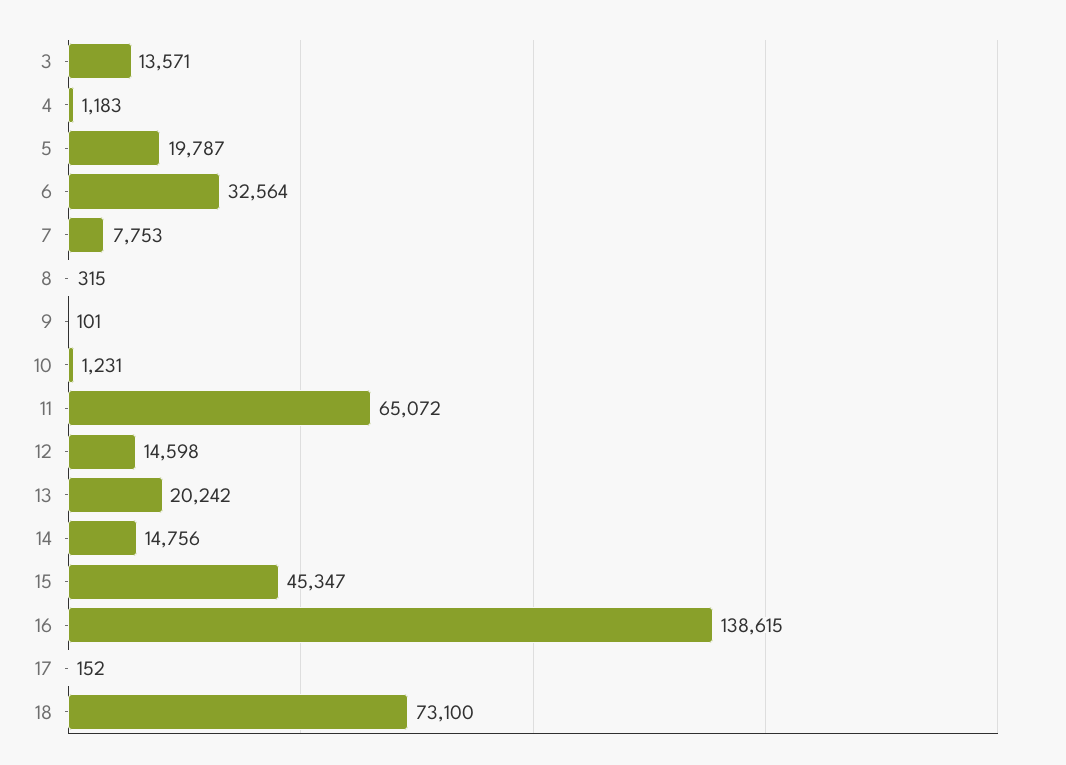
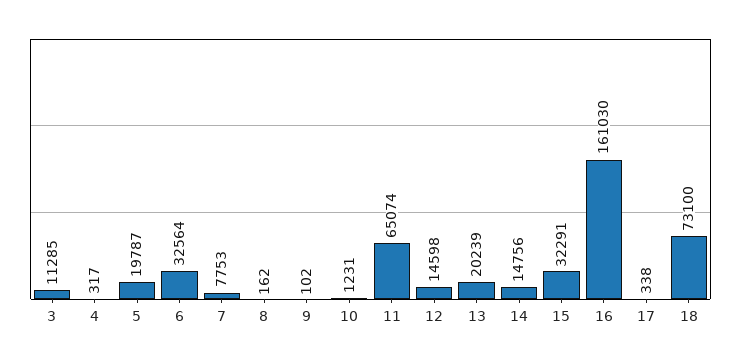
3: 13571 -> 11285
4: 1183 -> 317
8: 315 -> 162
9: 101 -> 102
11: 65072 -> 65074
13: 20242 -> 20239
15: 45347 -> 32291
16: 138615 -> 161030
17: 152 -> 338

